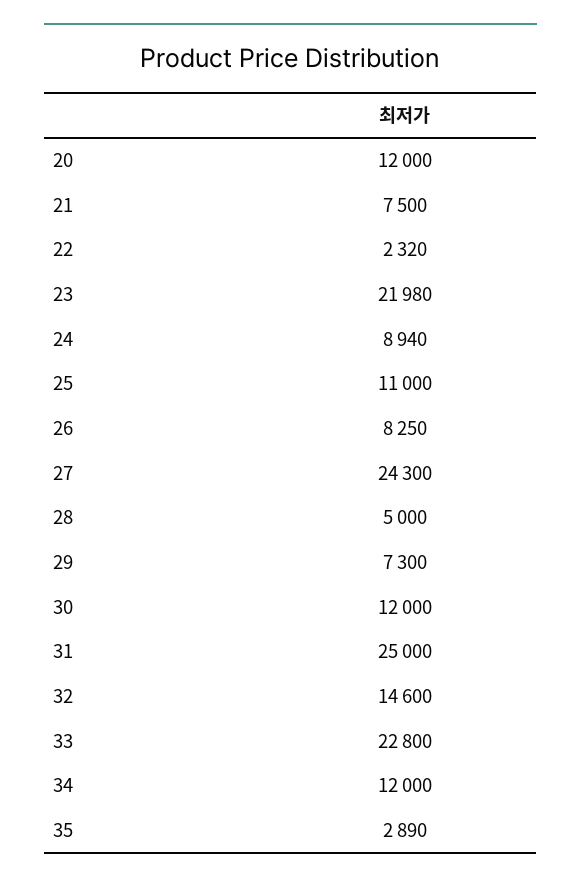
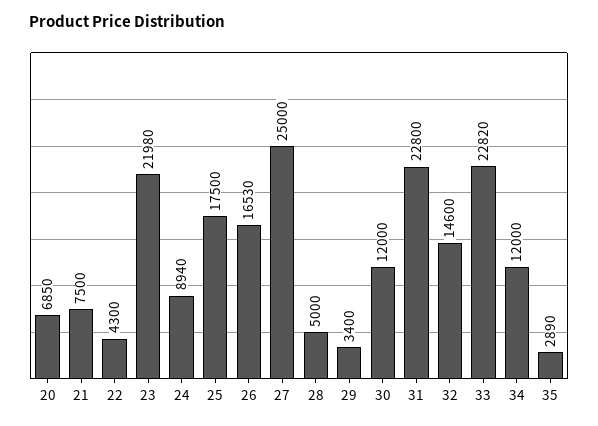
20: 12000 -> 6850
22: 2320 -> 4300
25: 11000 -> 17500
26: 8250 -> 16530
27: 24300 -> 25000
29: 7300 -> 3400
31: 25000 -> 22800
33: 22800 -> 22820

